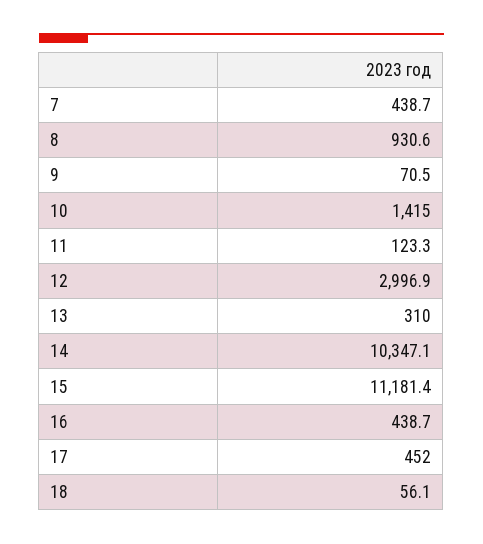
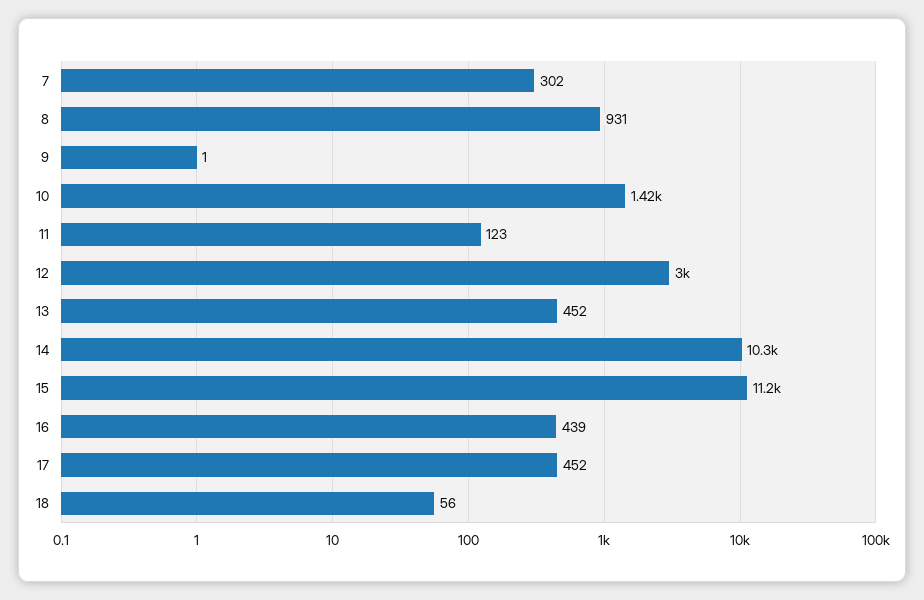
7: 438.7 -> 302
9: 70.5 -> 1
13: 310 -> 452

